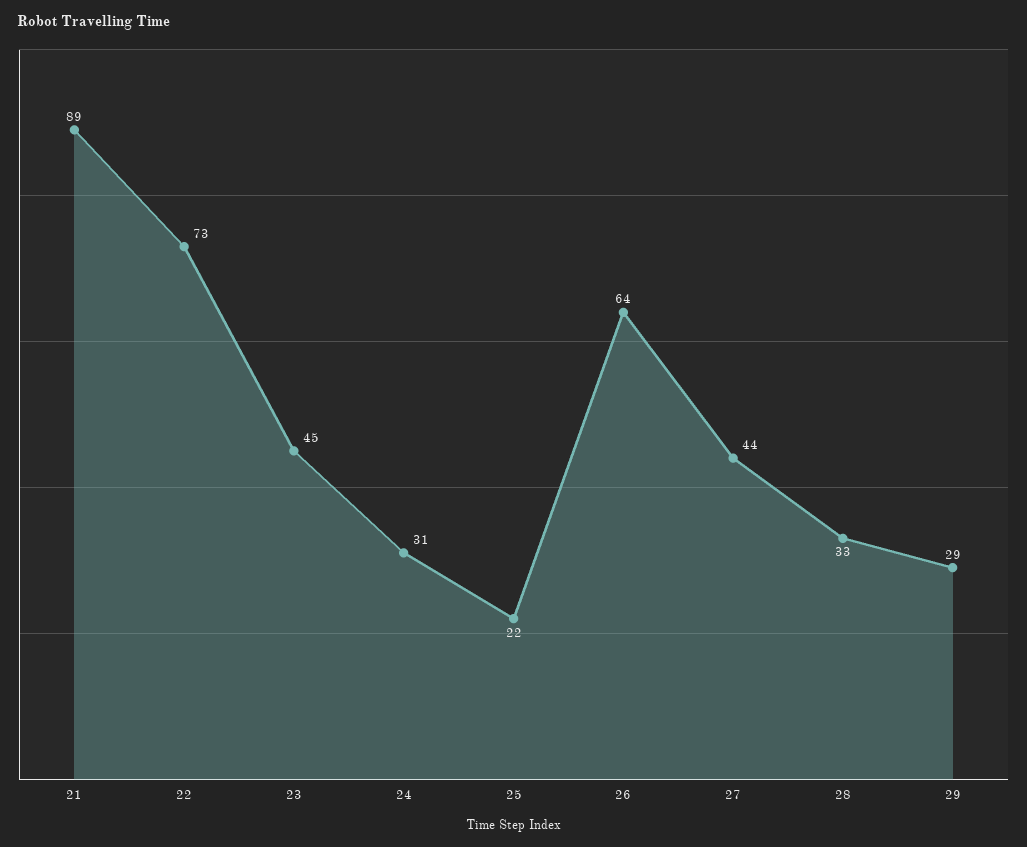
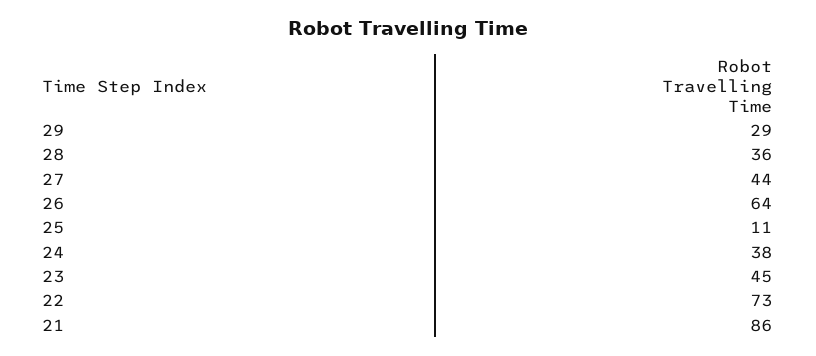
21: 89 -> 86
24: 31 -> 38
25: 22 -> 11
28: 33 -> 36

